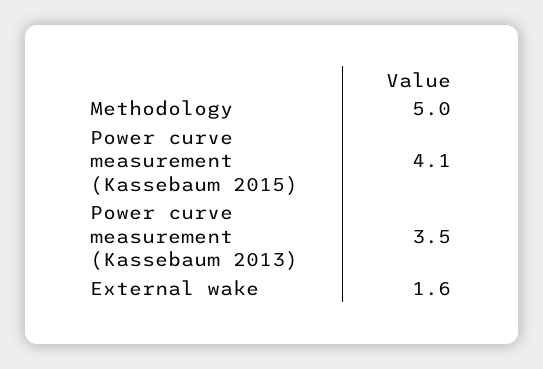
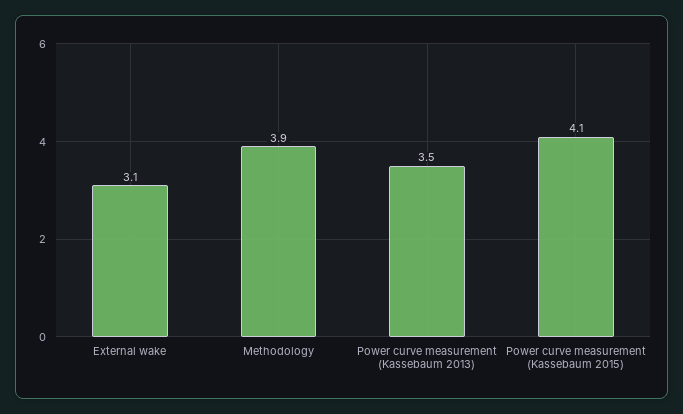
Methodology: 5 -> 3.9
External wake: 1.6 -> 3.1

